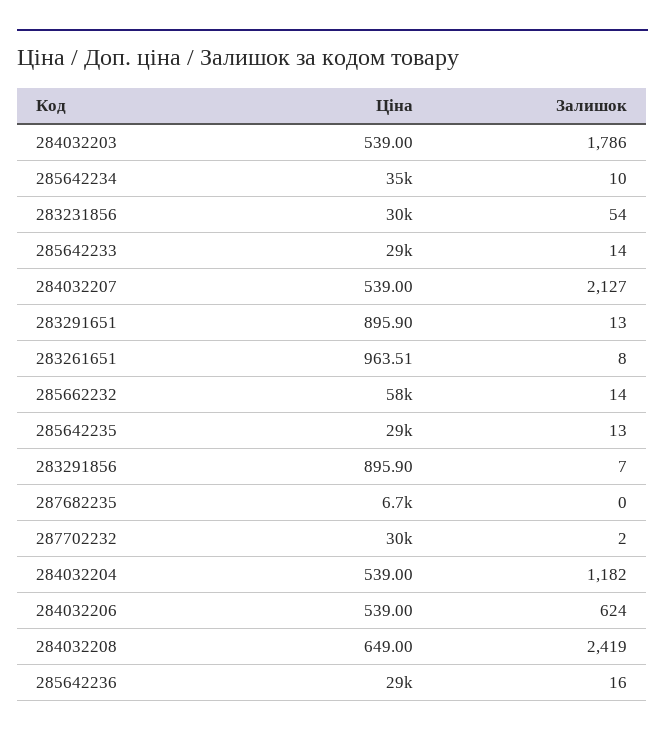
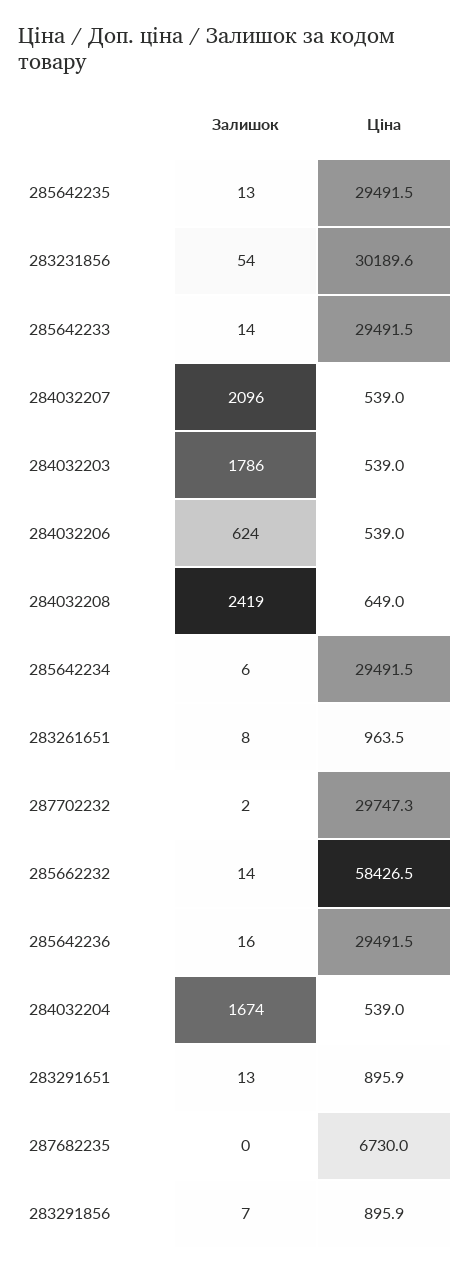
Ціна, 285642234: 35000 -> 29491.5
Залишок, 285642234: 10 -> 6
Залишок, 284032207: 2127 -> 2096
Залишок, 284032204: 1182 -> 1674

